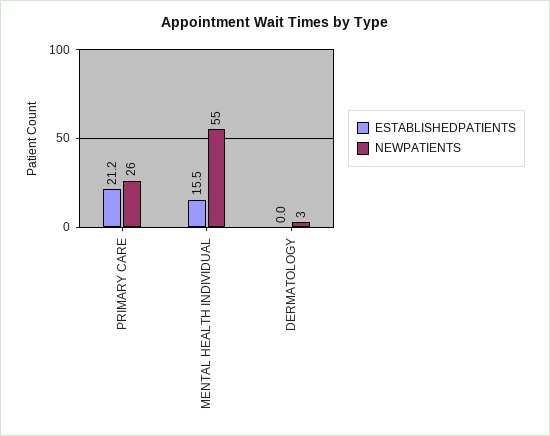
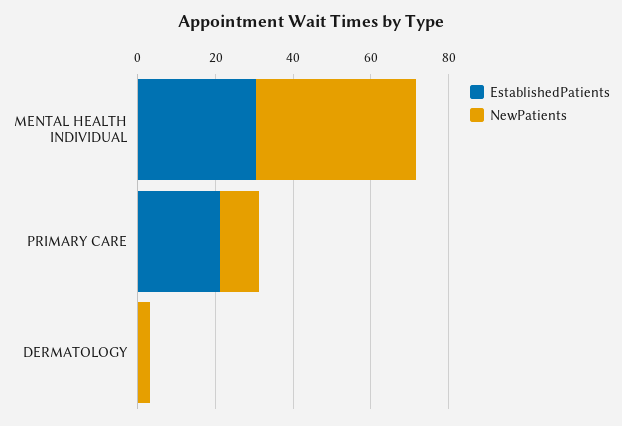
NEWPATIENTS, PRIMARY CARE: 26 -> 10
ESTABLISHEDPATIENTS, MENTAL HEALTH INDIVIDUAL: 15.5 -> 30
NEWPATIENTS, MENTAL HEALTH INDIVIDUAL: 55 -> 40

